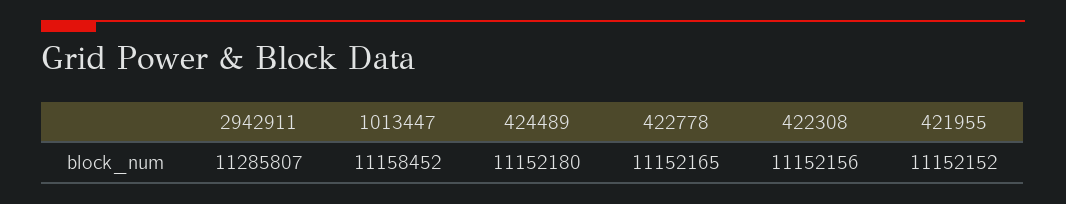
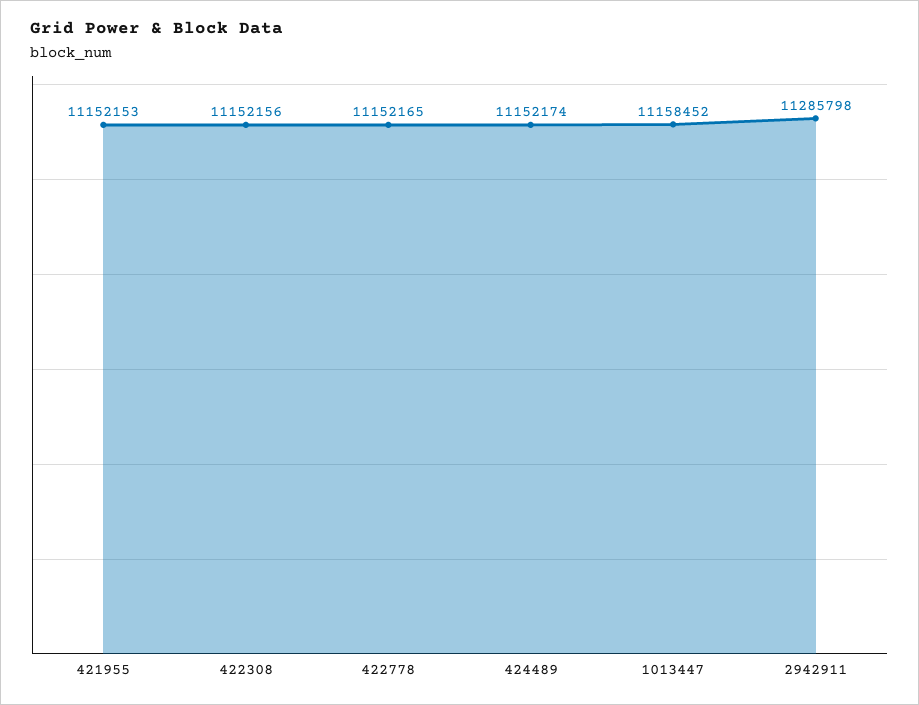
2942911: 11285807 -> 11285798
424489: 11152180 -> 11152174
421955: 11152152 -> 11152153

